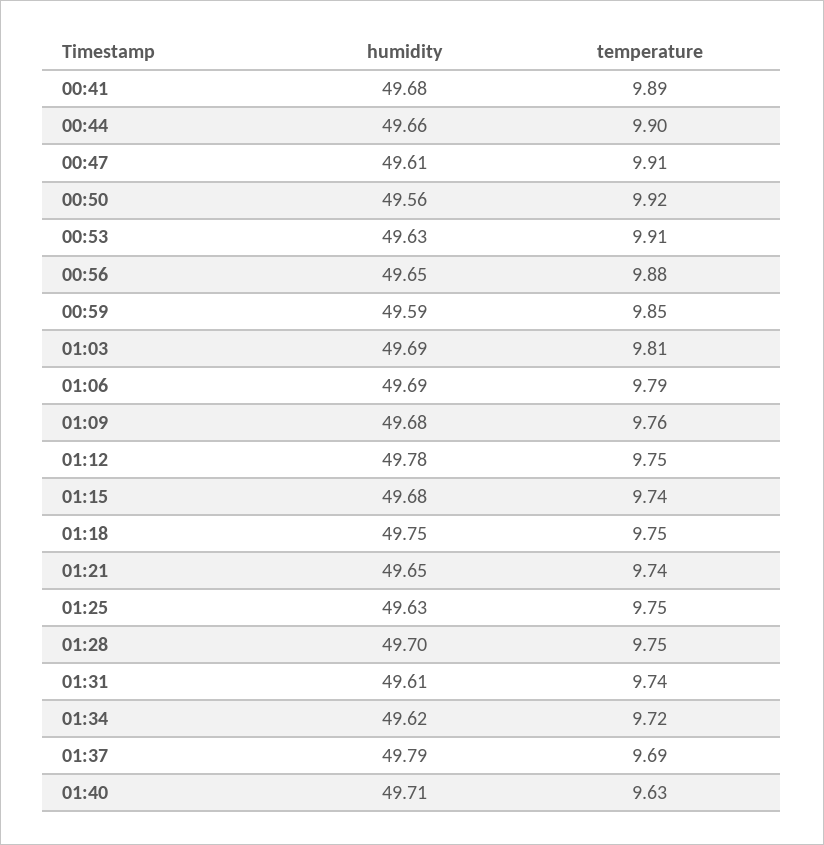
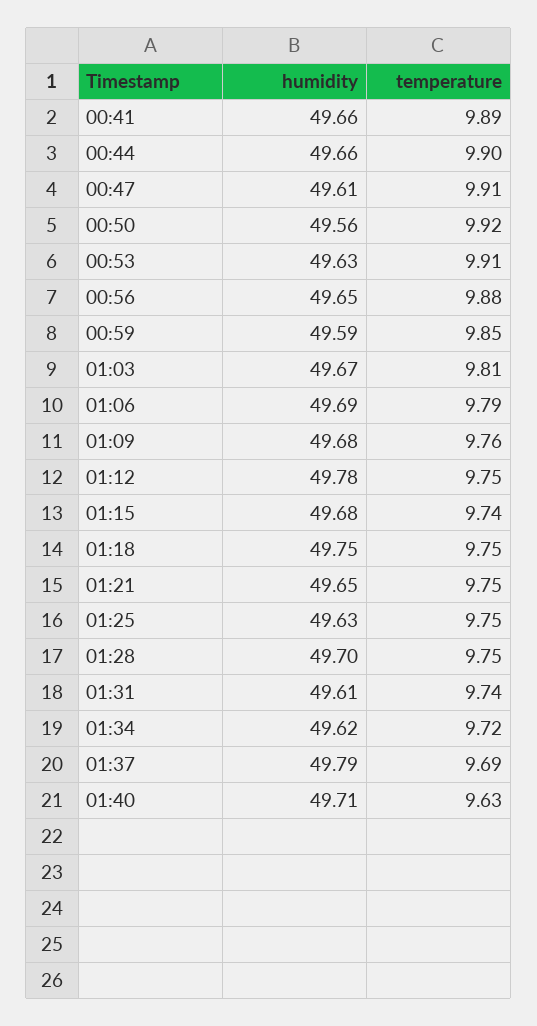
humidity, 00:41: 49.68 -> 49.66
humidity, 01:03: 49.69 -> 49.67
temperature, 01:21: 9.74 -> 9.75

